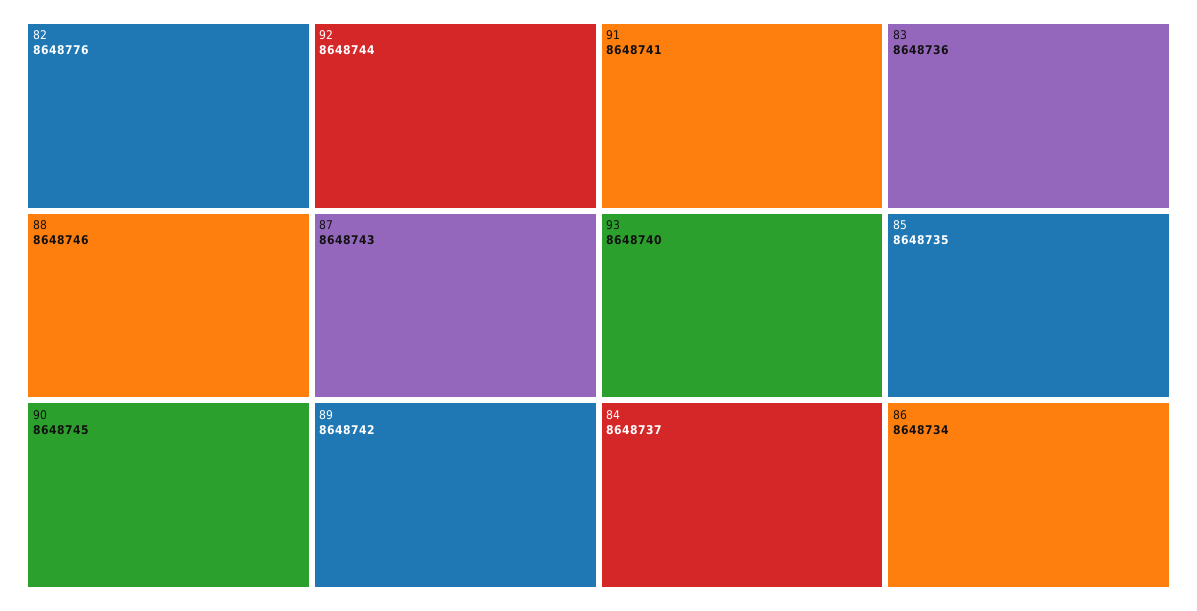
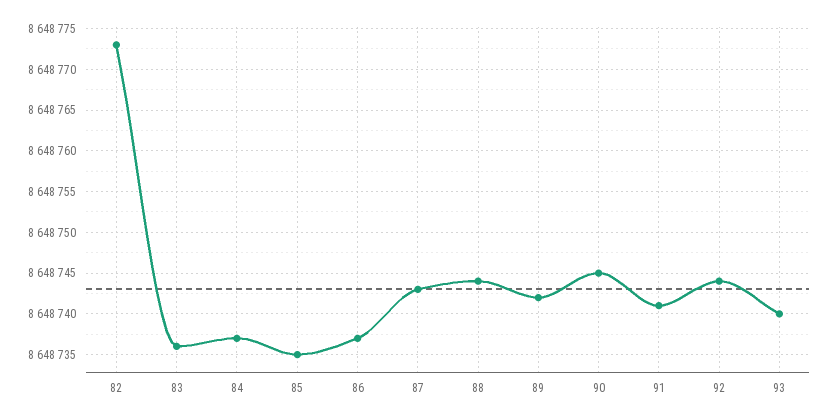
82: 8648776 -> 8648773
88: 8648746 -> 8648744
86: 8648734 -> 8648737

